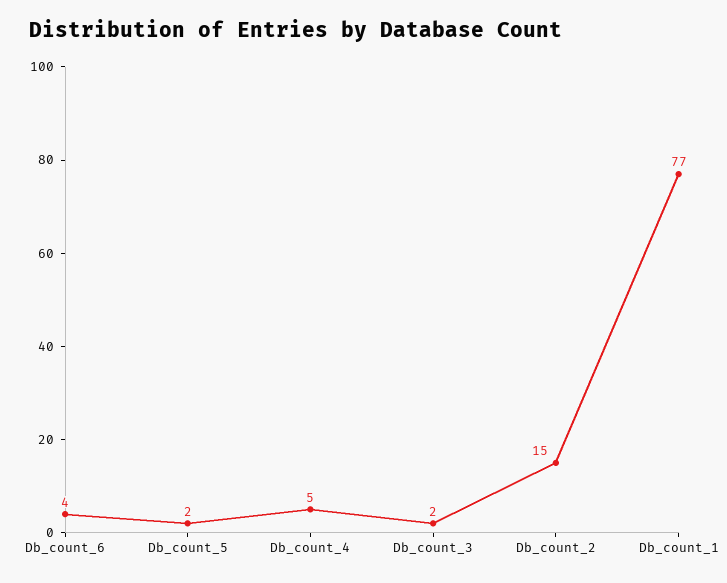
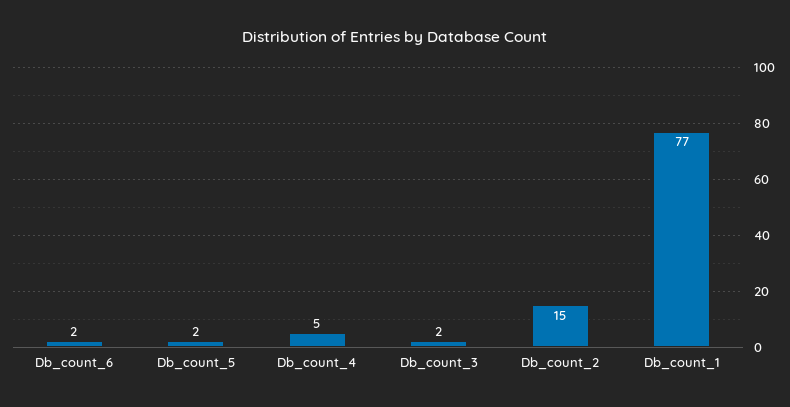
Db_count_6: 4 -> 2

